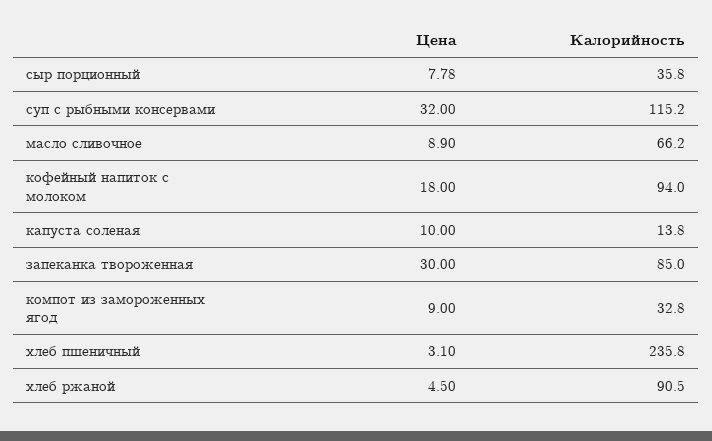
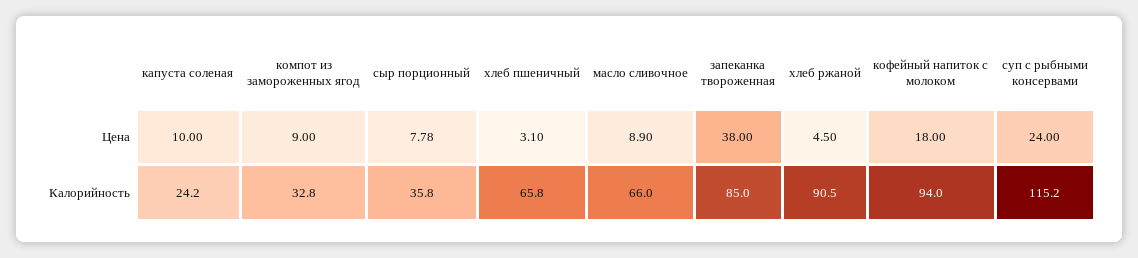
Цена, суп с рыбными консервами: 32 -> 24
Калорийность, масло сливочное: 66.2 -> 66
Калорийность, капуста соленая: 13.8 -> 24.2
Цена, запеканка твороженная: 30 -> 38
Калорийность, хлеб пшеничный: 235.8 -> 65.8

